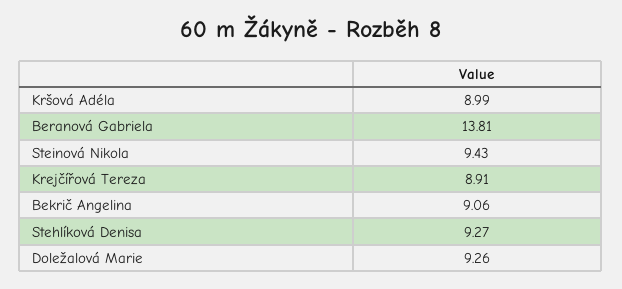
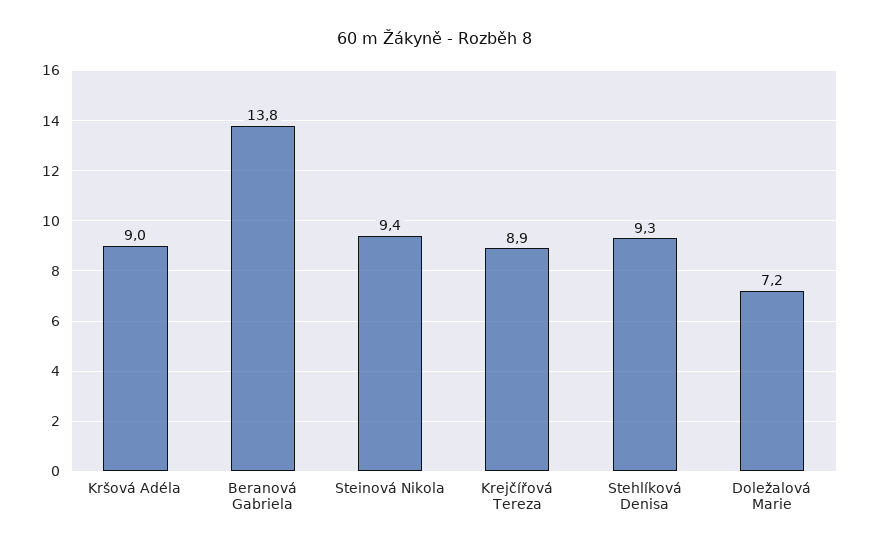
Bekrič Angelina: 9.06 -> none
Doležalová Marie: 9.26 -> 7.2

